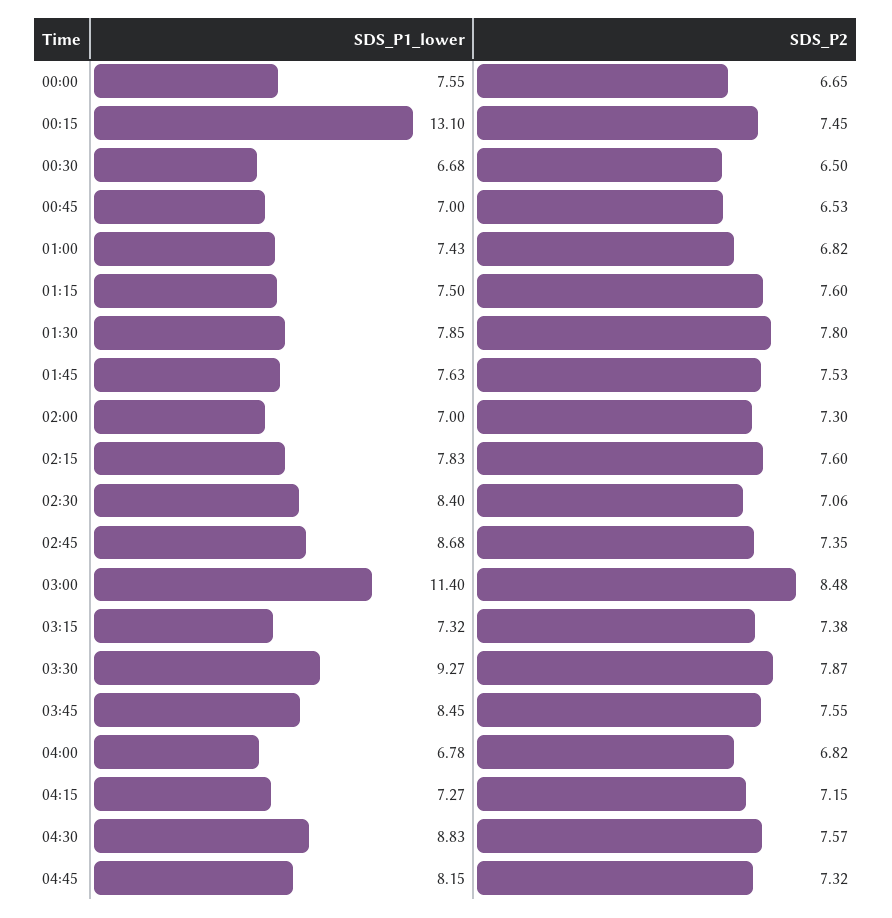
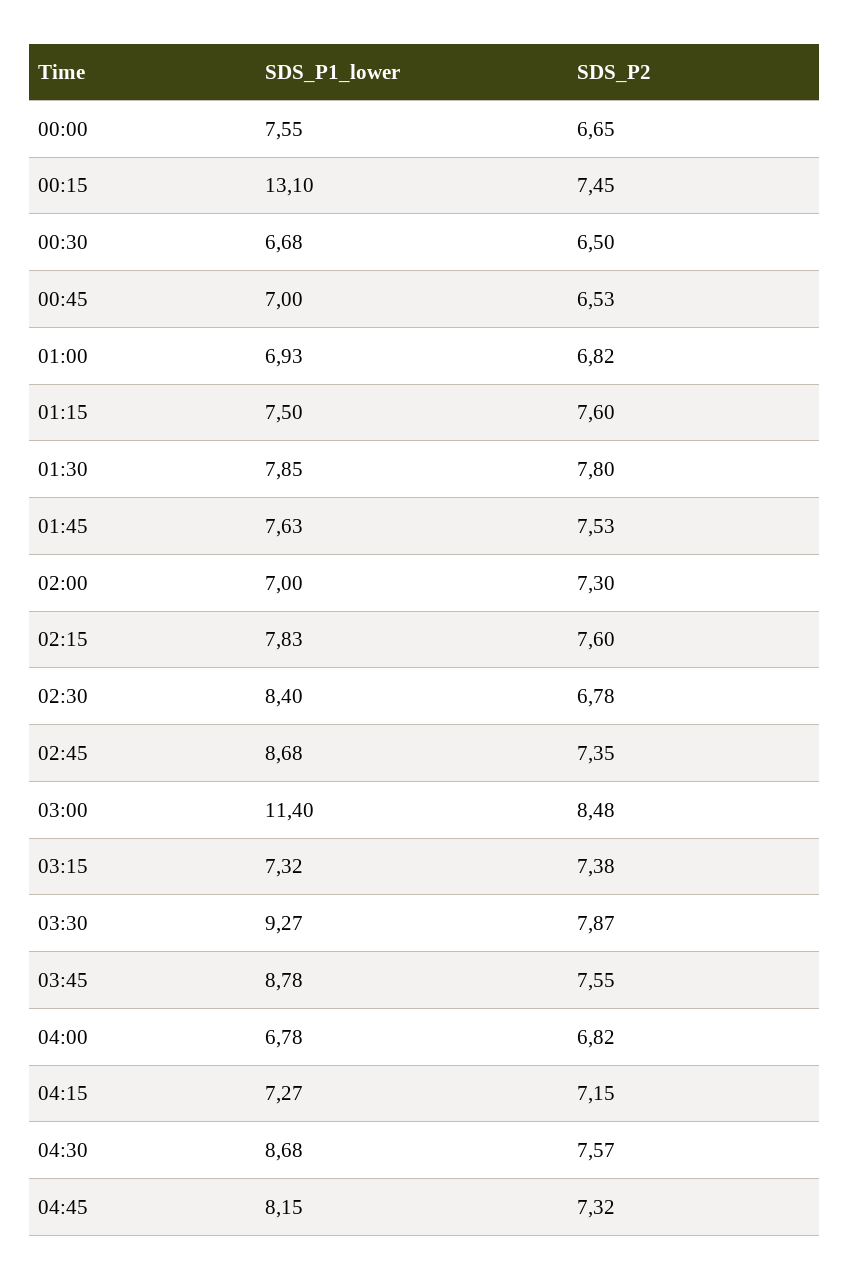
SDS_P1_lower, 01:00: 7.43 -> 6.93
SDS_P2, 02:30: 7.06 -> 6.78
SDS_P1_lower, 03:45: 8.45 -> 8.78
SDS_P1_lower, 04:30: 8.83 -> 8.68

